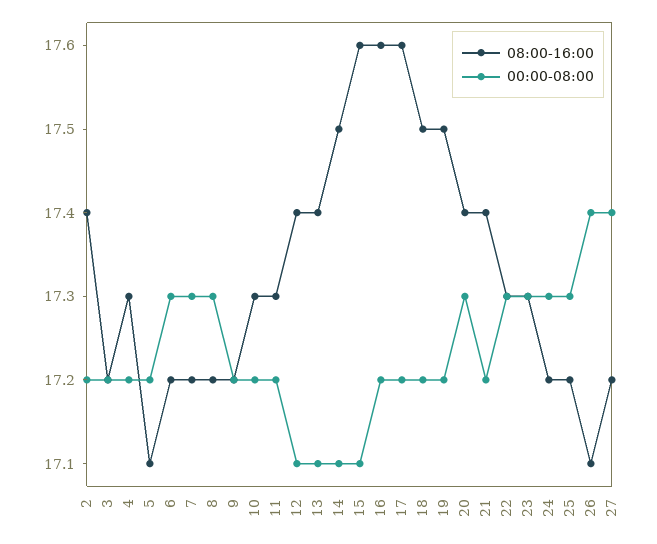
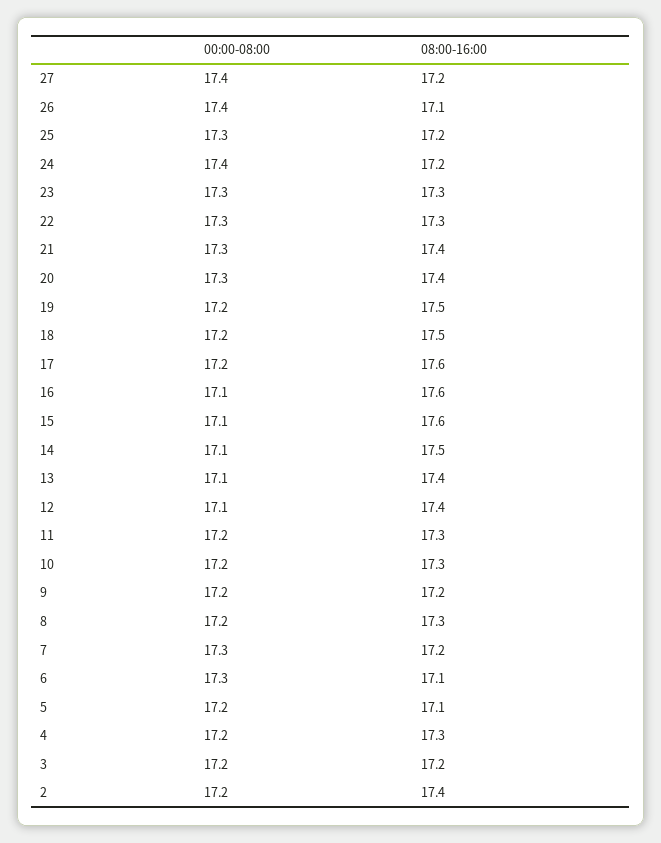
08:00-16:00, 6: 17.2 -> 17.1
08:00-16:00, 8: 17.2 -> 17.3
00:00-08:00, 8: 17.3 -> 17.2
00:00-08:00, 16: 17.2 -> 17.1
00:00-08:00, 21: 17.2 -> 17.3
00:00-08:00, 24: 17.3 -> 17.4

